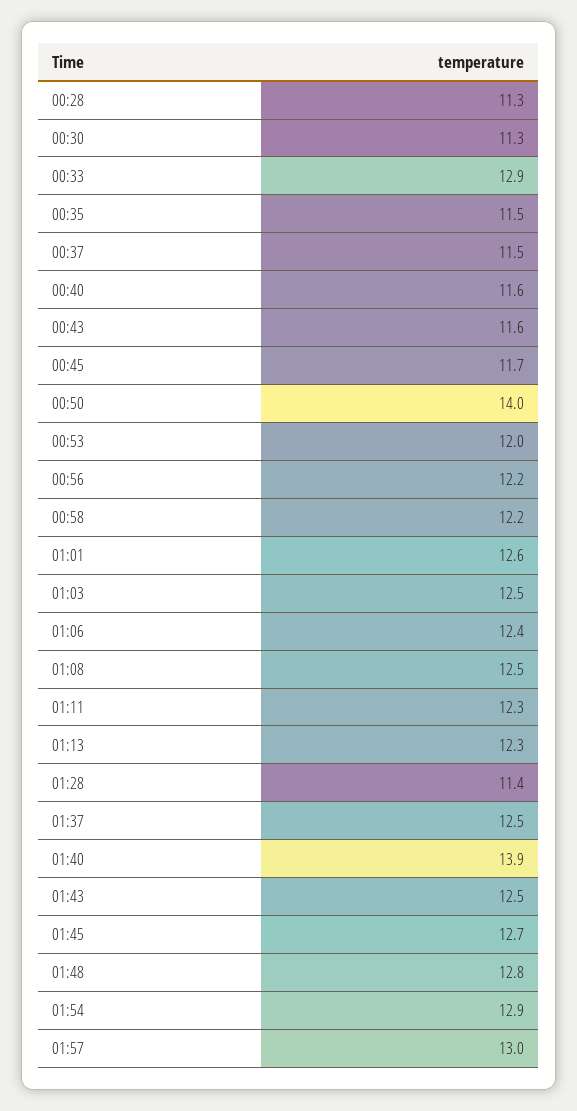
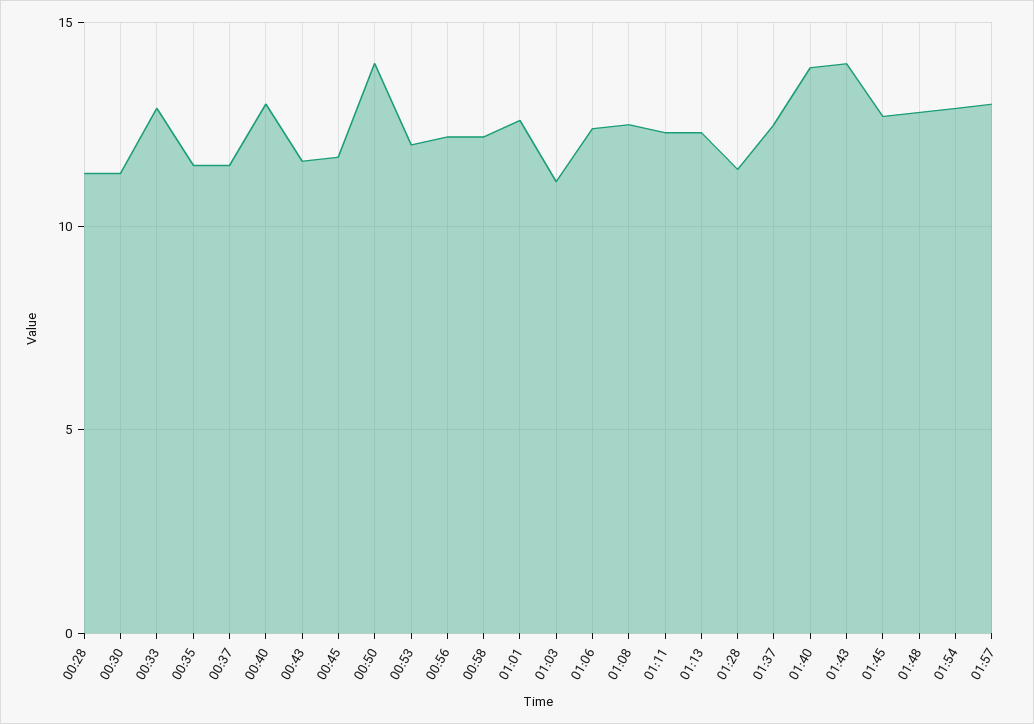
00:40: 11.6 -> 13
01:03: 12.5 -> 11
01:43: 12.5 -> 14

